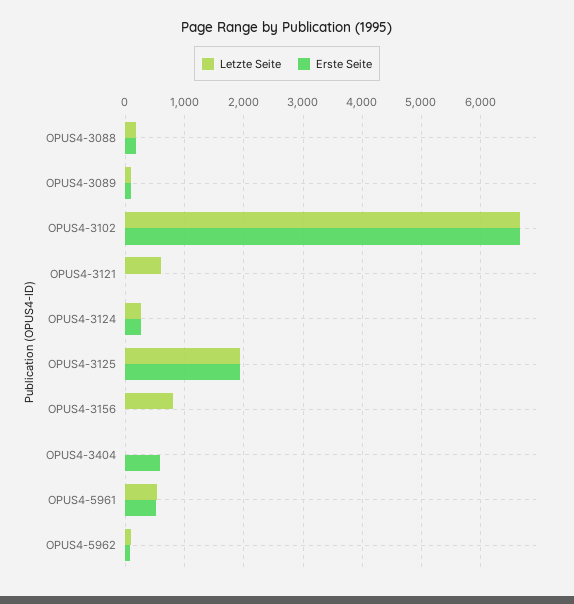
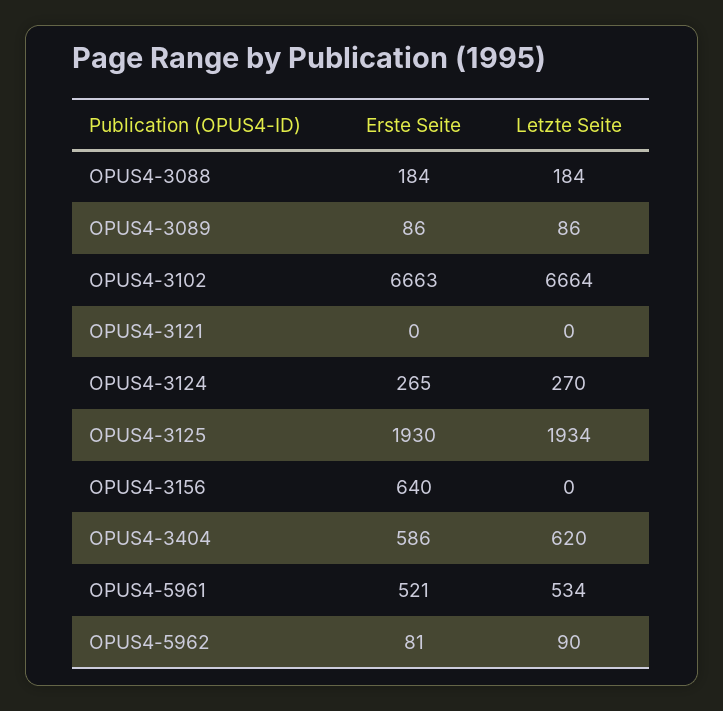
Letzte Seite, OPUS4-3121: 600 -> 0
Letzte Seite, OPUS4-3156: 800 -> 0
Erste Seite, OPUS4-3156: 0 -> 640
Letzte Seite, OPUS4-3404: 0 -> 620

